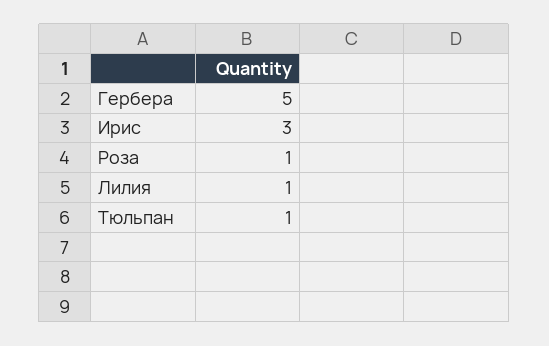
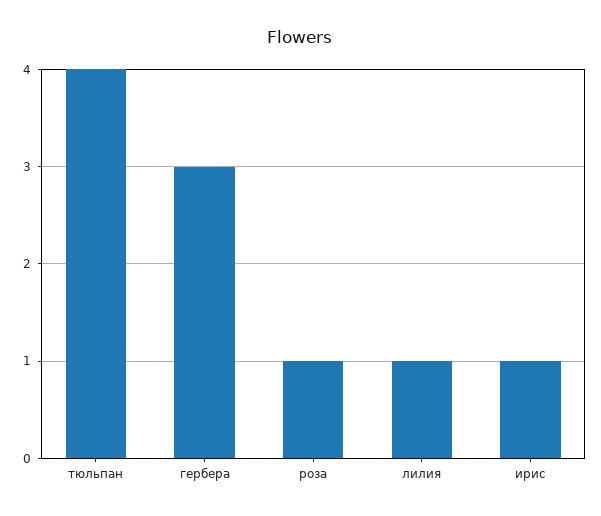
Гербера: 5 -> 3
Ирис: 3 -> 1
Тюльпан: 1 -> 4

